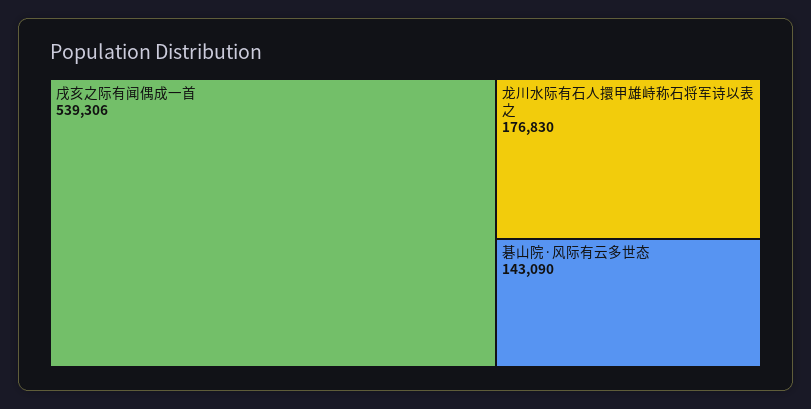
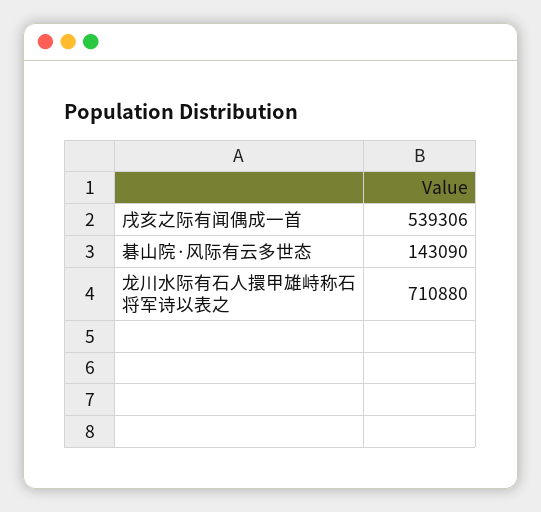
龙川水际有石人擐甲雄峙称石将军诗以表之: 176830 -> 710880

